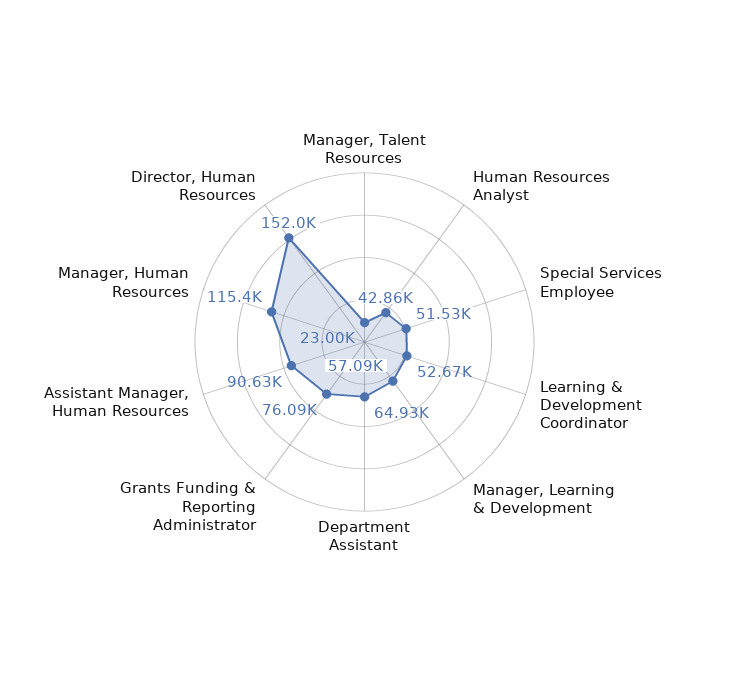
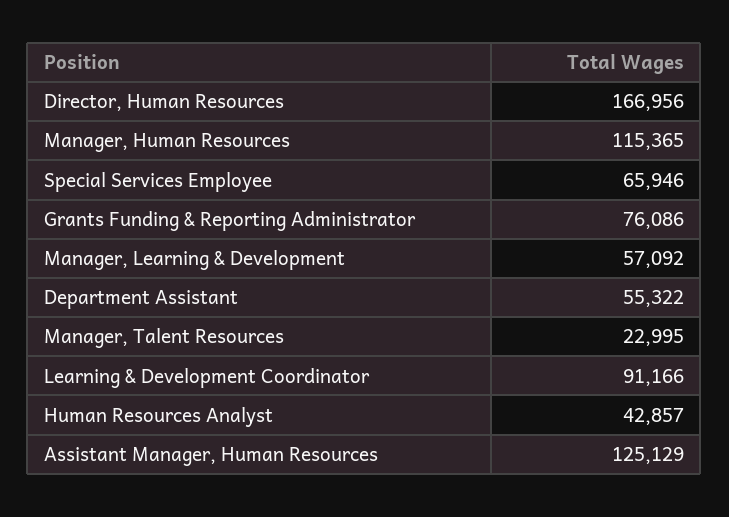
Special Services Employee: 51530 -> 65946
Learning & Development Coordinator: 52670 -> 91166
Department Assistant: 64930 -> 55322
Assistant Manager, Human Resources: 90630 -> 125129
Director, Human Resources: 152000 -> 166956

